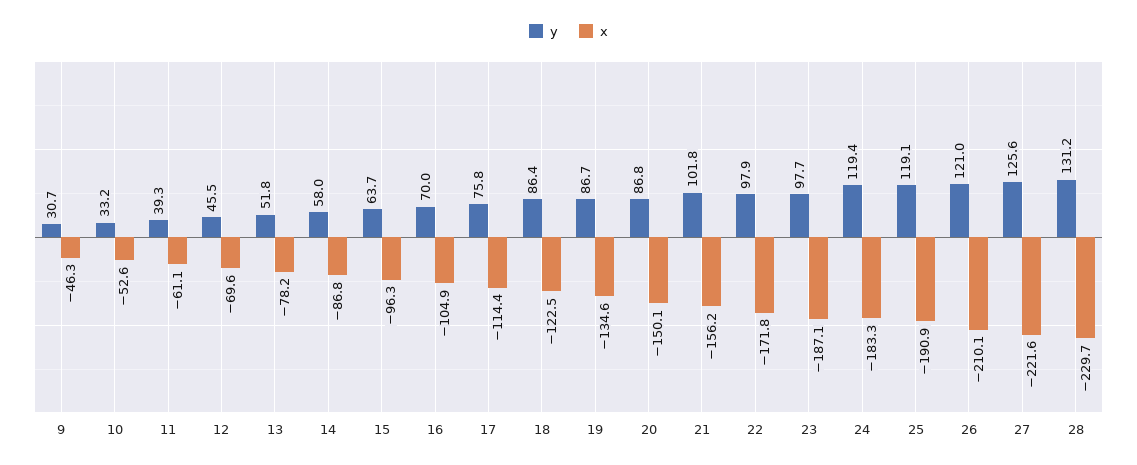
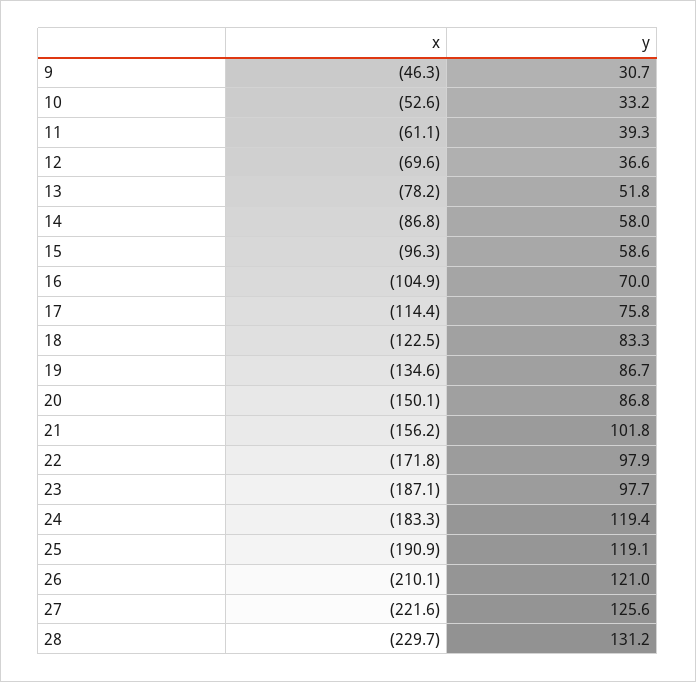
y, 12: 45.5 -> 36.6
y, 15: 63.7 -> 58.6
y, 18: 86.4 -> 83.3

